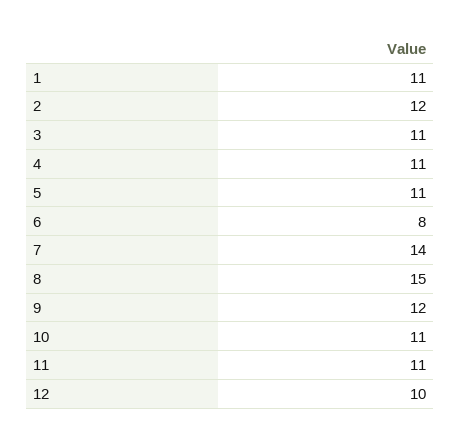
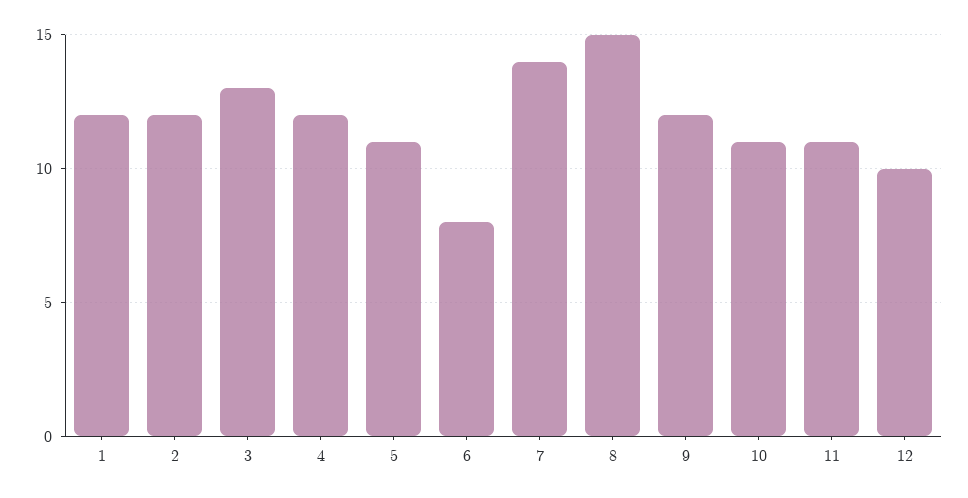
1: 11 -> 12
3: 11 -> 13
4: 11 -> 12

